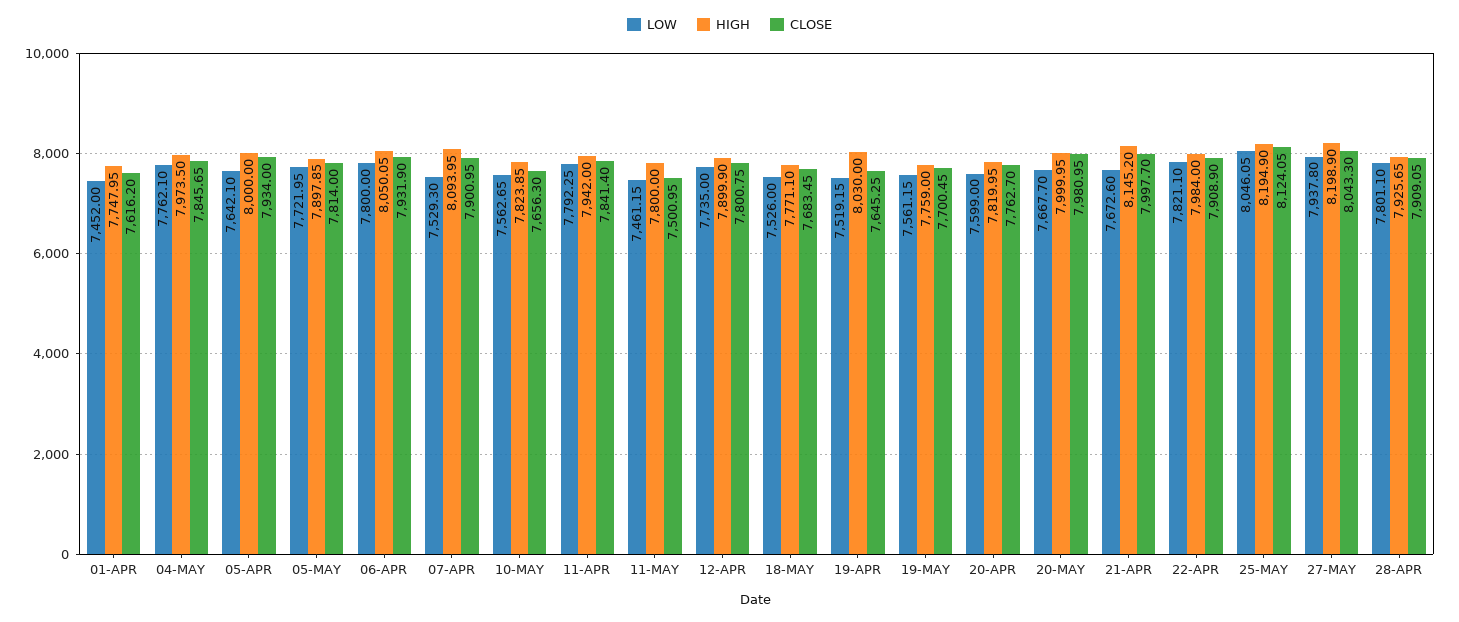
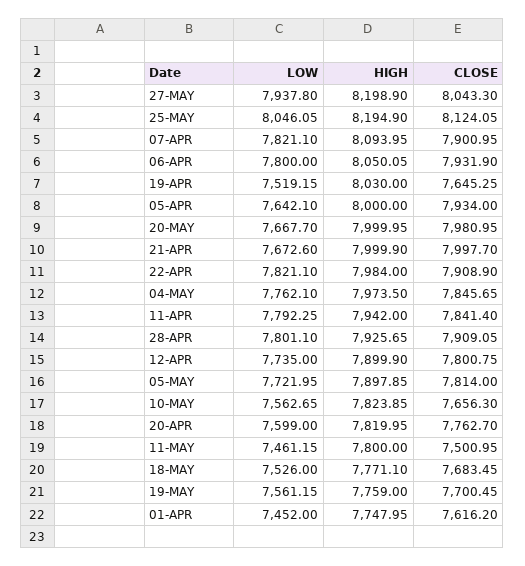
LOW, 07-APR: 7529.3 -> 7821.1
HIGH, 21-APR: 8145.2 -> 7999.9

